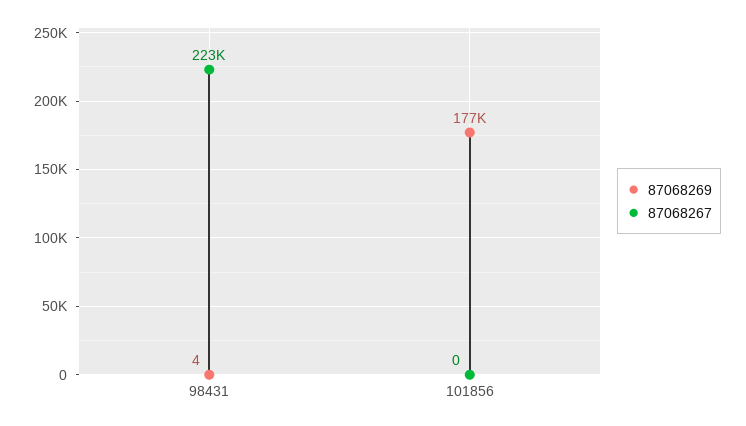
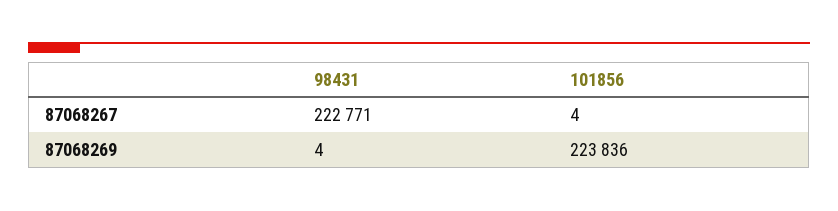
87068269, 101856: 177000 -> 223836
87068267, 101856: 0 -> 4

